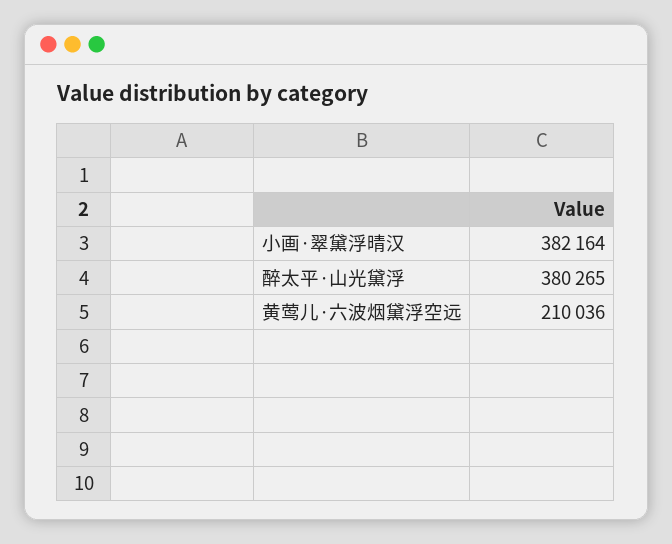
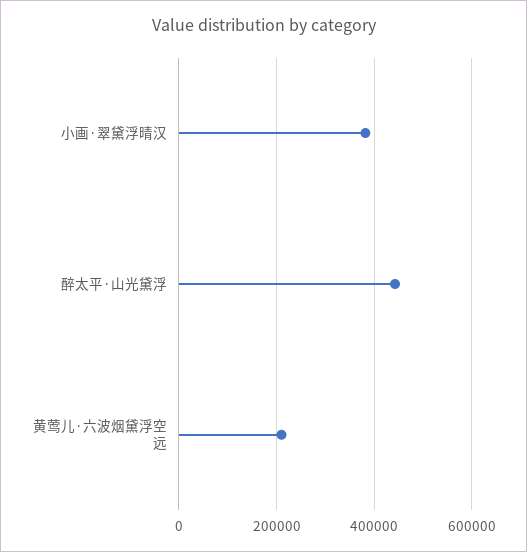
醉太平·山光黛浮: 380265 -> 440000

